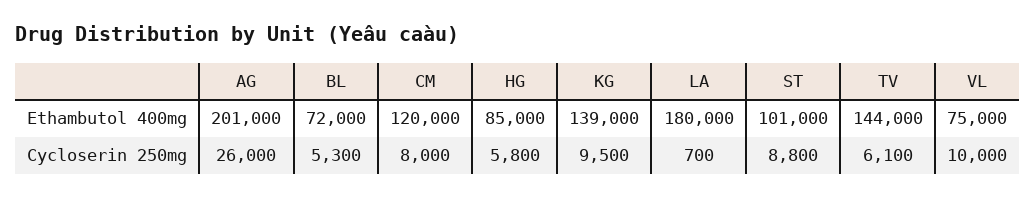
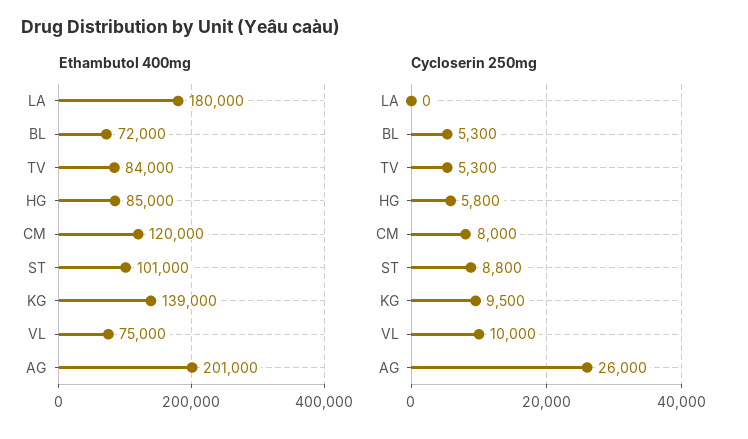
Ethambutol 400mg, TV: 144000 -> 84000
Cycloserin 250mg, LA: 700 -> 0
Cycloserin 250mg, TV: 6100 -> 5300

